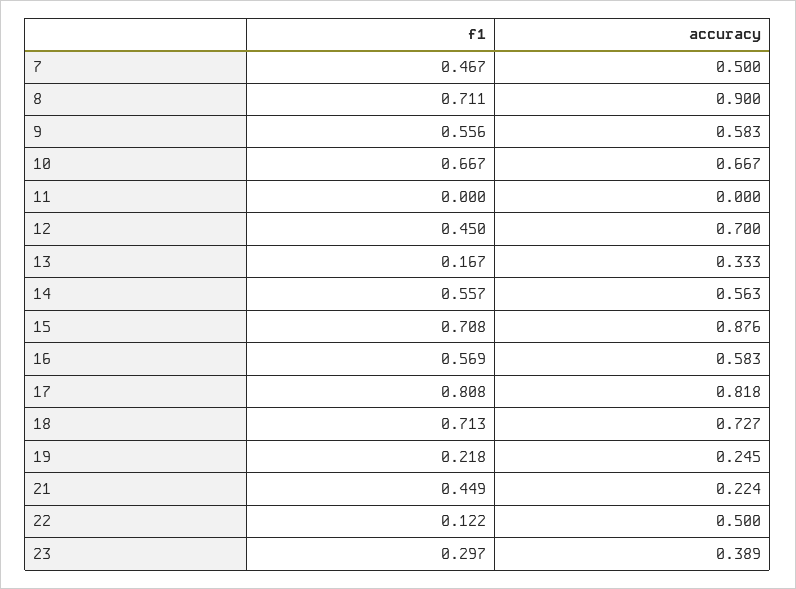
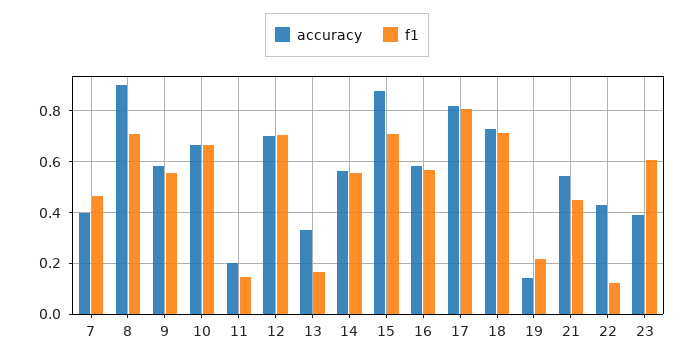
accuracy, 7: 0.5 -> 0.4
f1, 11: 0 -> 0.15
accuracy, 11: 0 -> 0.2
f1, 12: 0.45 -> 0.7
accuracy, 19: 0.245 -> 0.15
accuracy, 21: 0.224 -> 0.55
accuracy, 22: 0.5 -> 0.425
f1, 23: 0.297 -> 0.6

